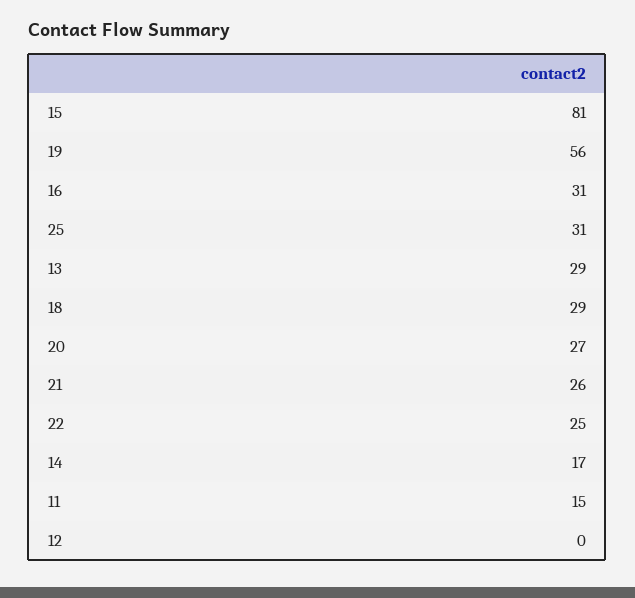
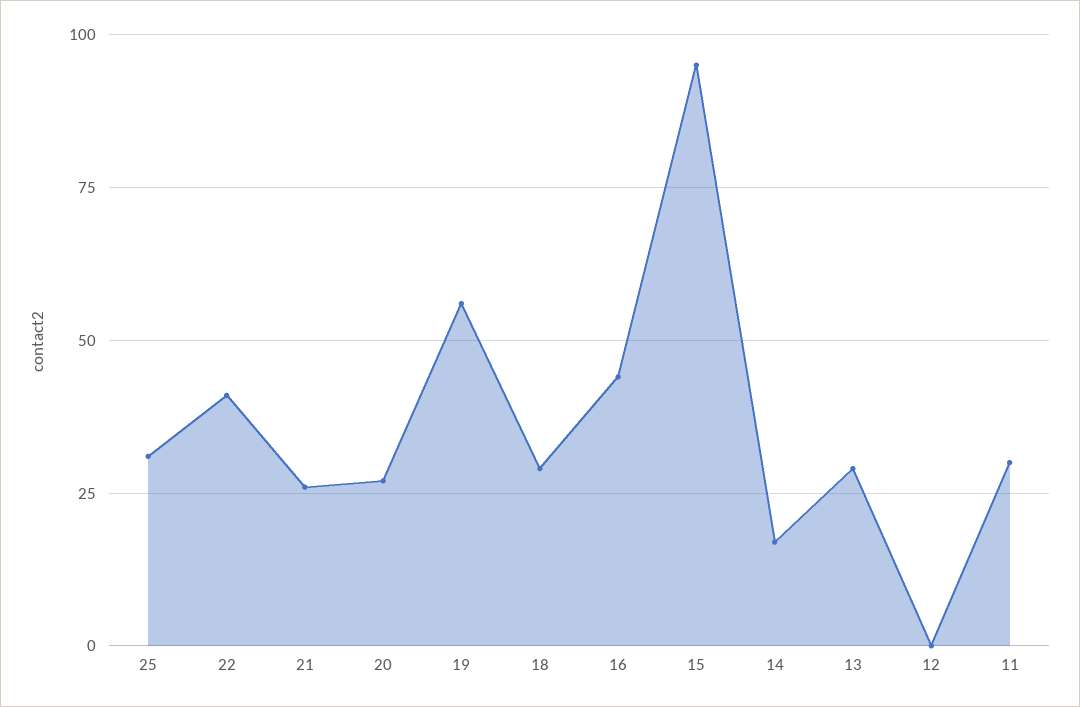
15: 81 -> 95
16: 31 -> 45
22: 25 -> 40
11: 15 -> 30

